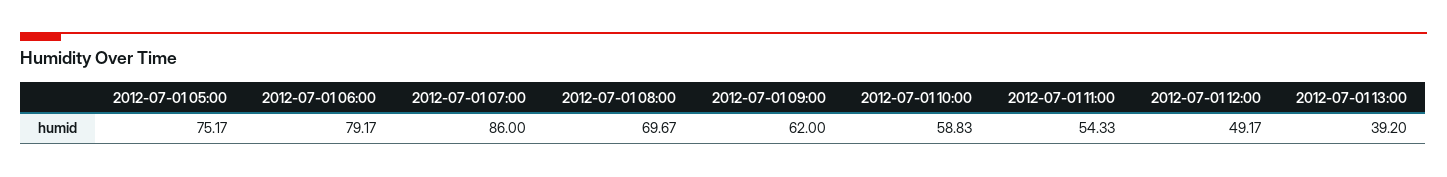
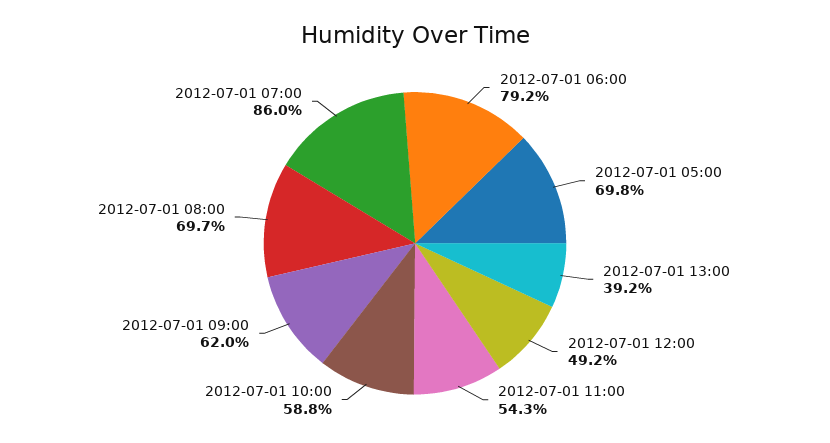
2012-07-01 05:00: 75.17 -> 69.8

